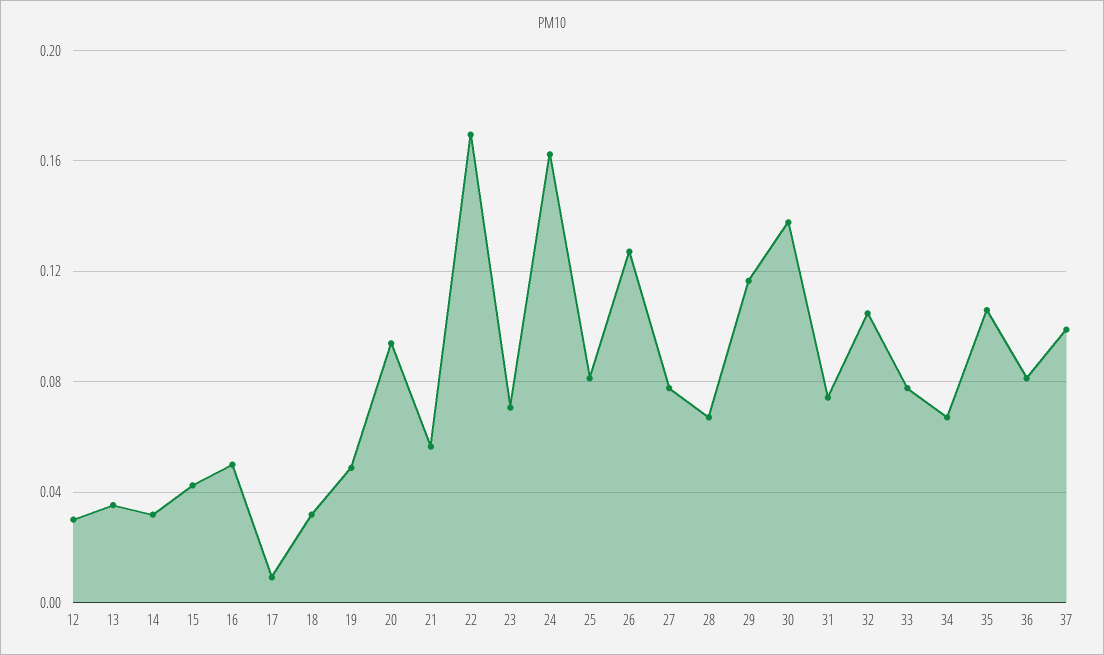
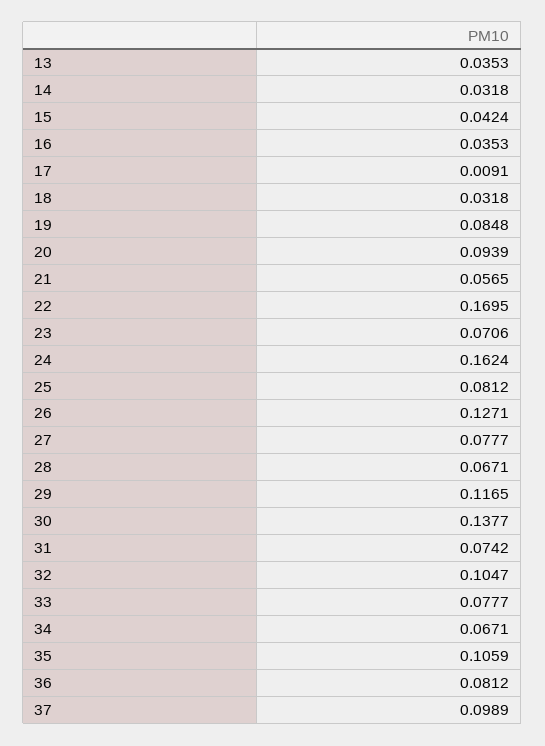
12: 0.03 -> none
16: 0.05 -> 0.0353
19: 0.05 -> 0.0848

